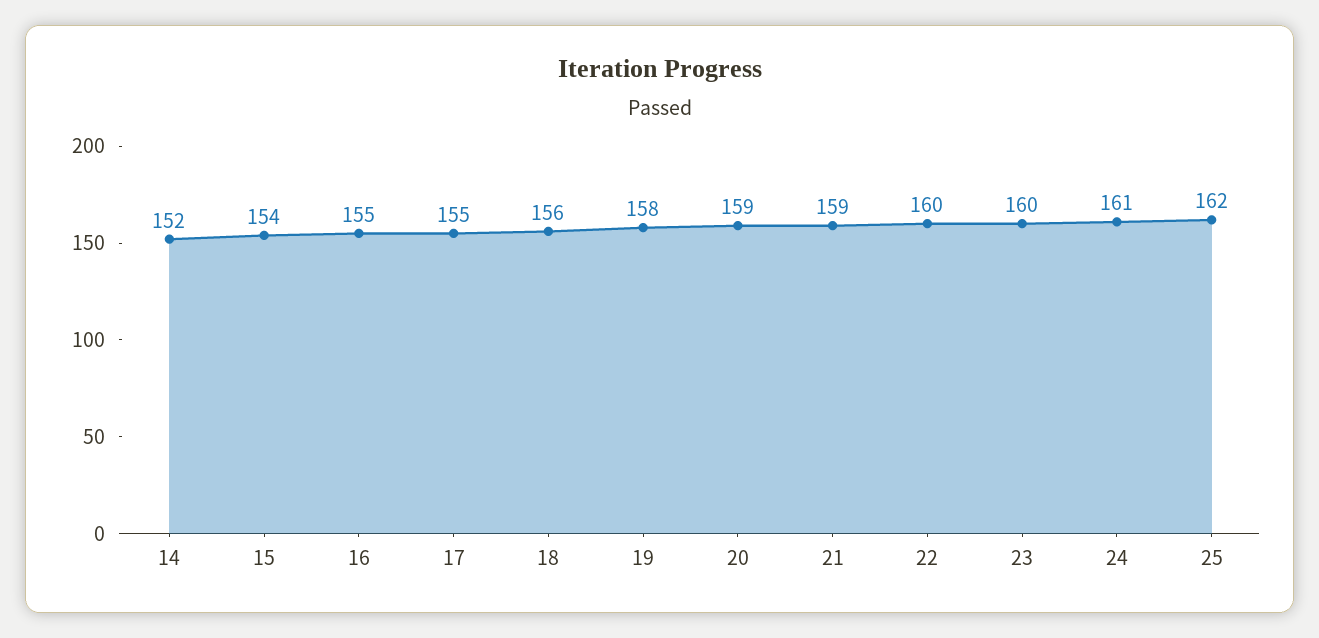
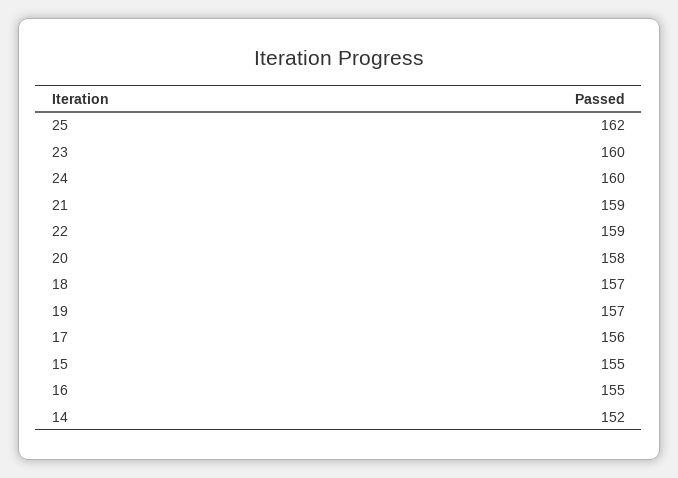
15: 154 -> 155
17: 155 -> 156
18: 156 -> 157
19: 158 -> 157
20: 159 -> 158
22: 160 -> 159
24: 161 -> 160

